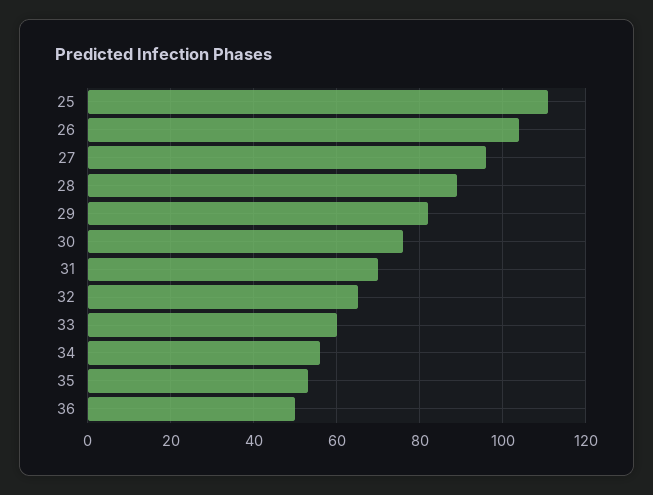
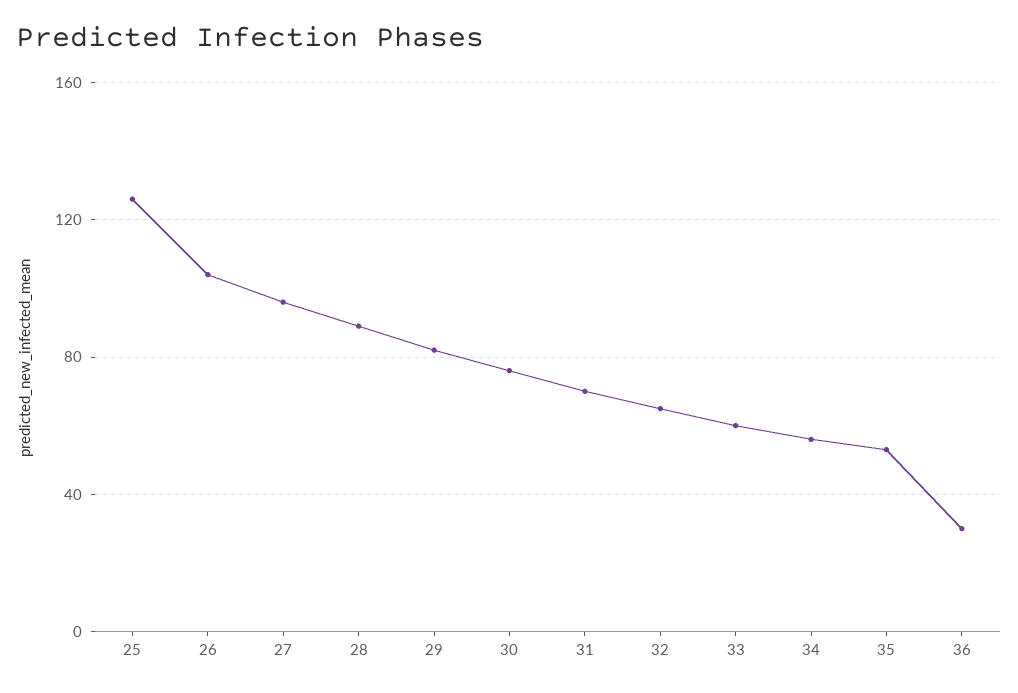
25: 110 -> 125
36: 50 -> 30

